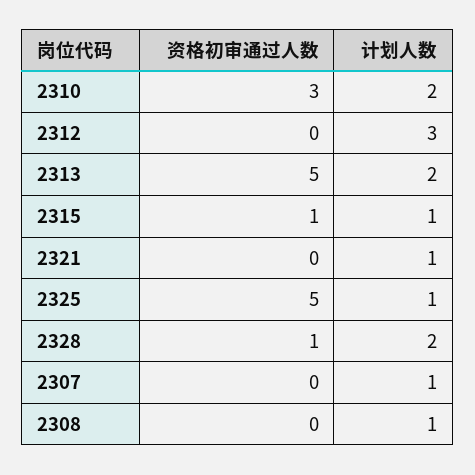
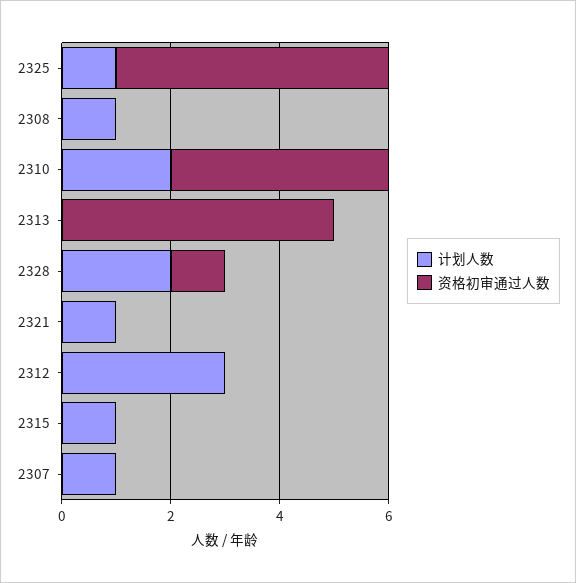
资格初审通过人数, 2310: 3 -> 4
计划人数, 2313: 2 -> 0
资格初审通过人数, 2315: 1 -> 0

